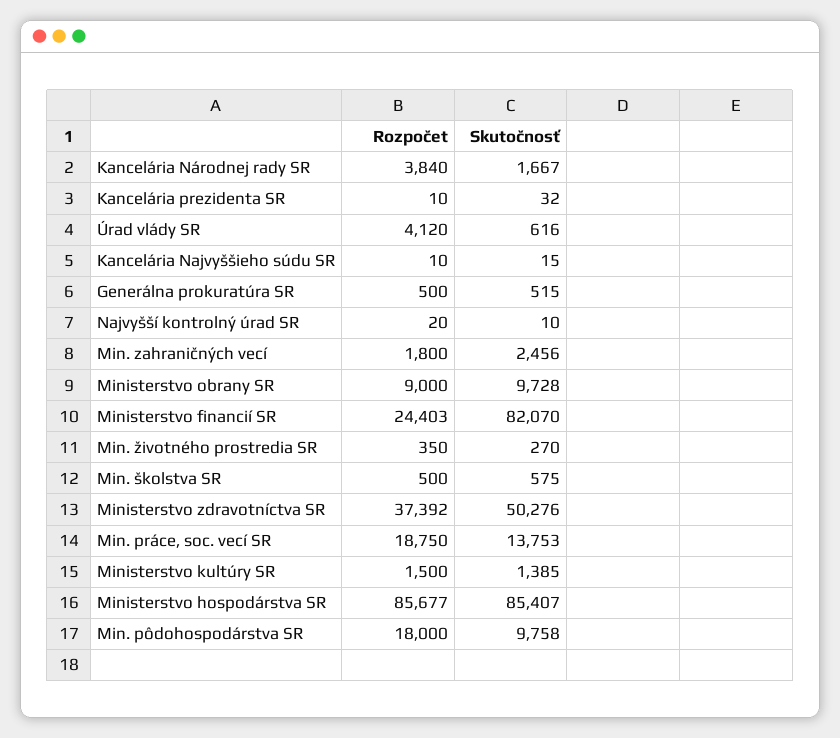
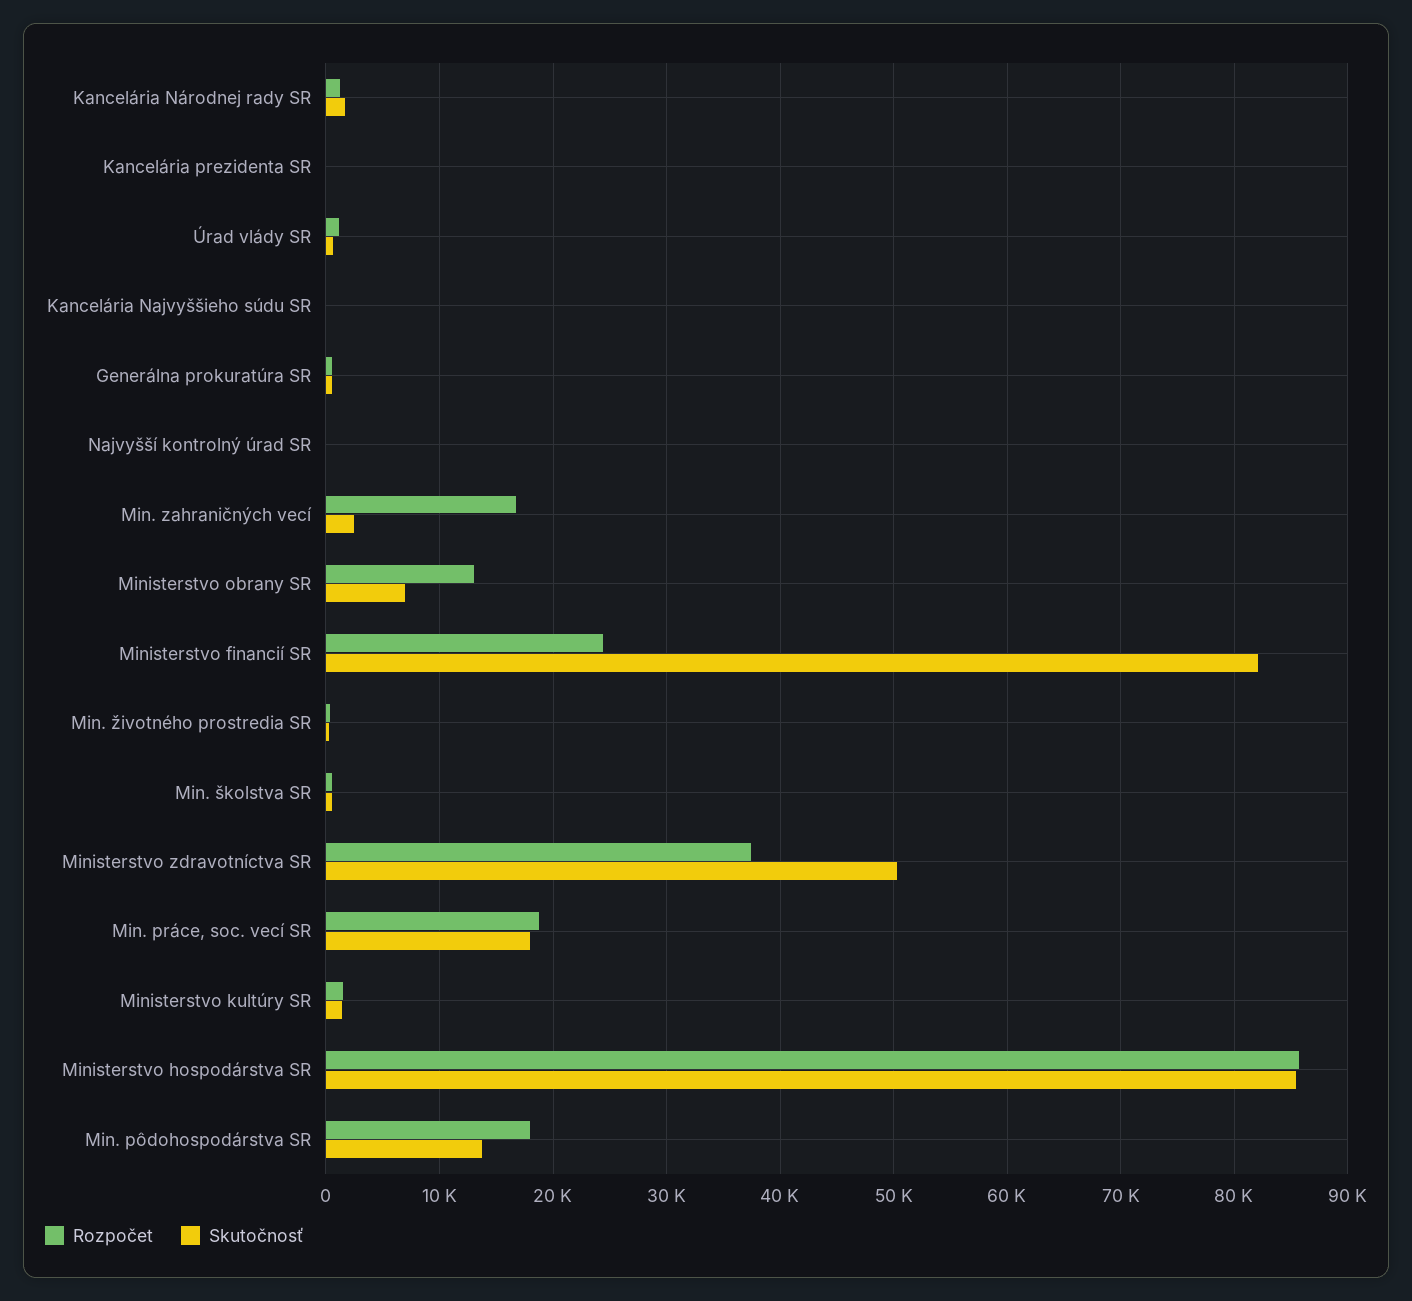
Rozpočet, Kancelária Národnej rady SR: 3840 -> 1000
Rozpočet, Úrad vlády SR: 4120 -> 1000
Rozpočet, Min. zahraničných vecí: 1800 -> 17000
Rozpočet, Ministerstvo obrany SR: 9000 -> 13000
Skutočnosť, Ministerstvo obrany SR: 9728 -> 7000
Skutočnosť, Min. práce, soc. vecí SR: 13753 -> 18000
Skutočnosť, Min. pôdohospodárstva SR: 9758 -> 14000

